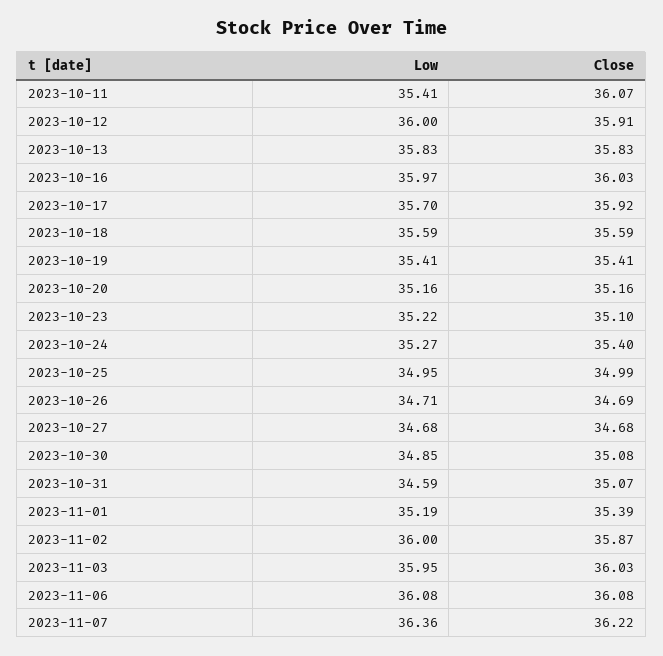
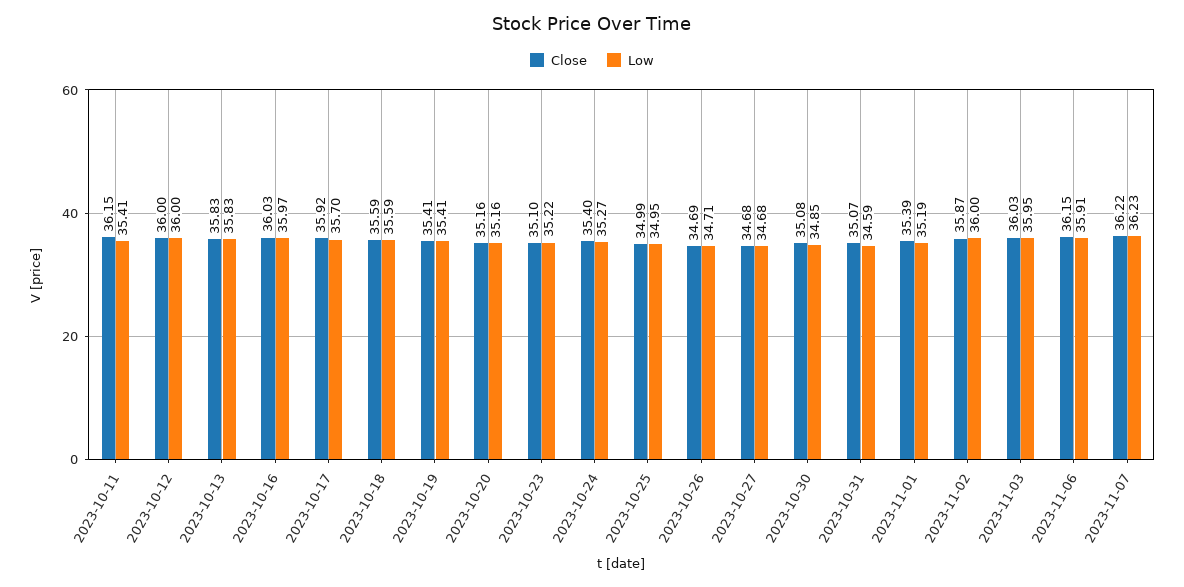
Close, 2023-10-11: 36.07 -> 36.15
Close, 2023-10-12: 35.91 -> 36
Low, 2023-11-06: 36.08 -> 35.91
Close, 2023-11-06: 36.08 -> 36.15
Low, 2023-11-07: 36.36 -> 36.23

